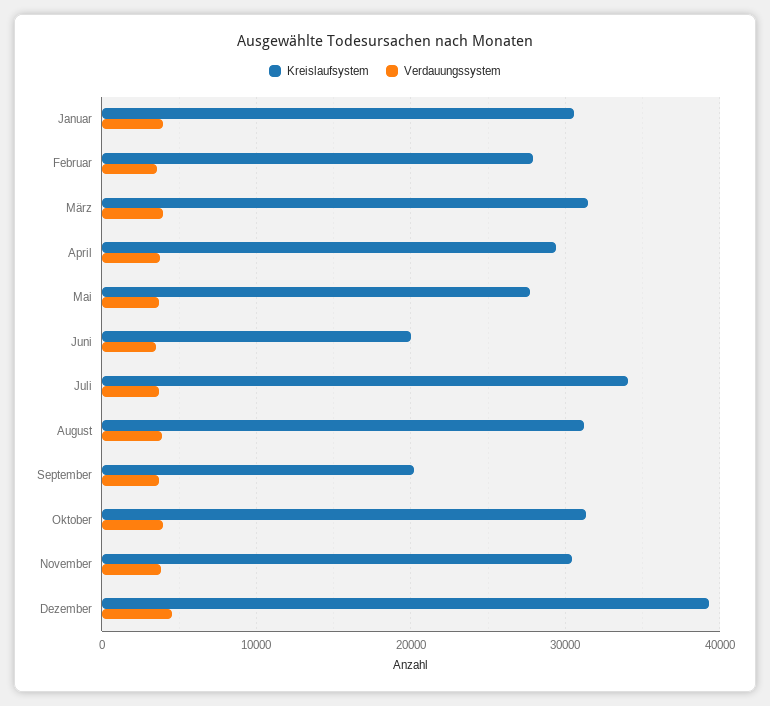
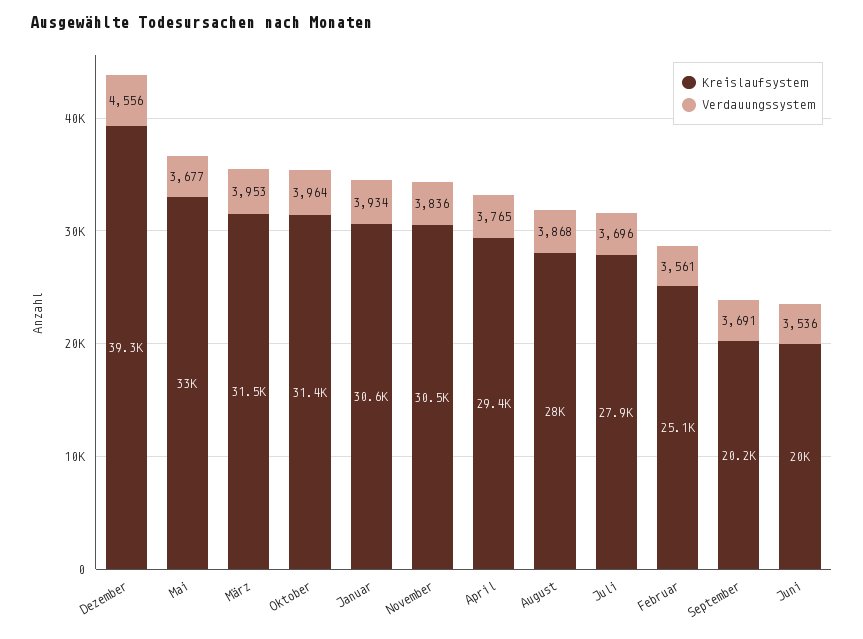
Kreislaufsystem, Februar: 28000 -> 25100
Kreislaufsystem, Mai: 28000 -> 33000
Kreislaufsystem, Juli: 34000 -> 27900
Kreislaufsystem, August: 31000 -> 28000

